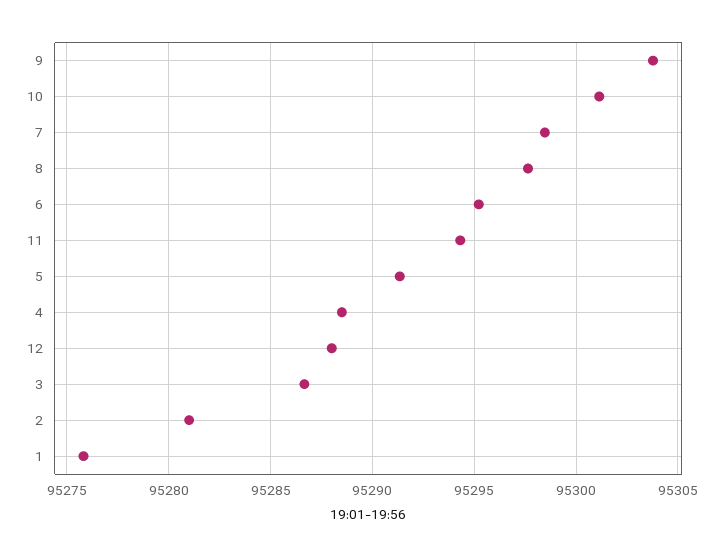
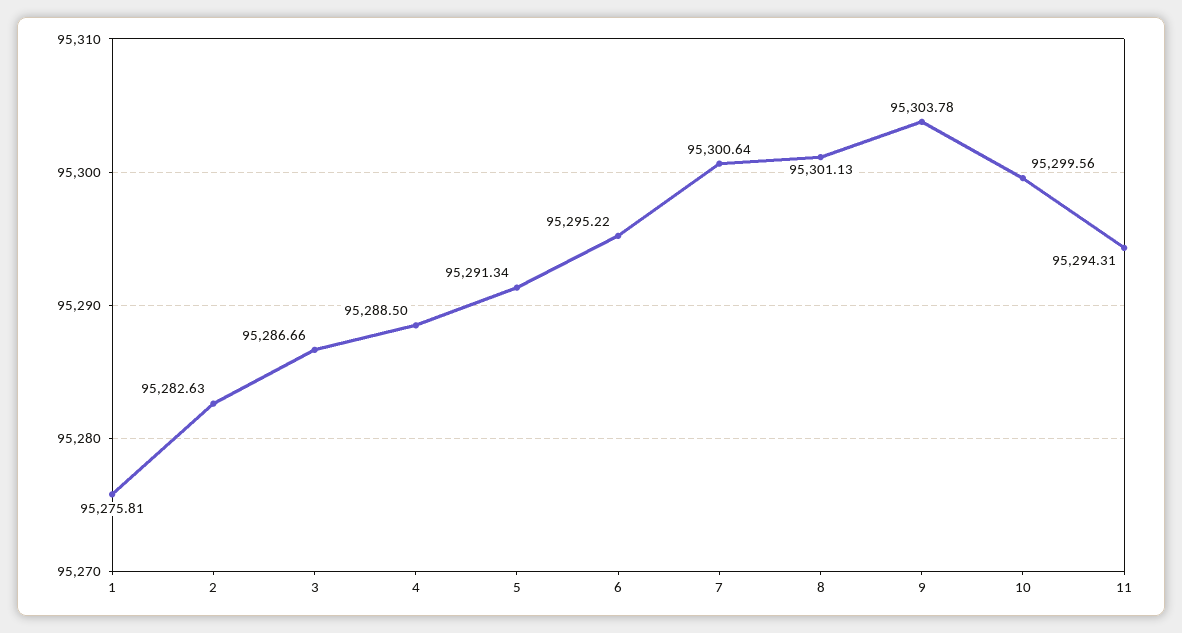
10: 95301 -> 95299.56
7: 95298.5 -> 95300.64
8: 95297.5 -> 95301.13
12: 95288 -> none
2: 95281 -> 95282.63

